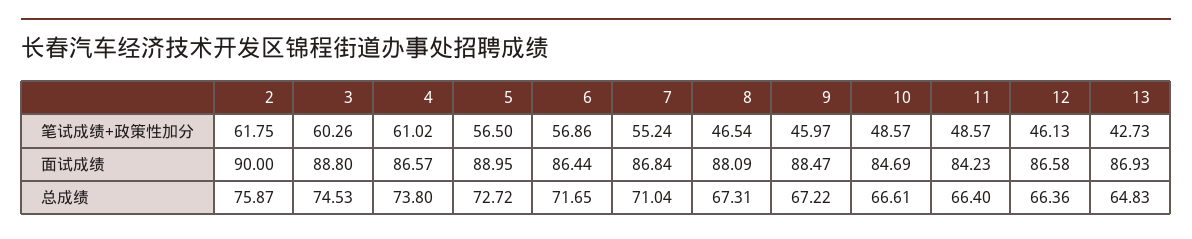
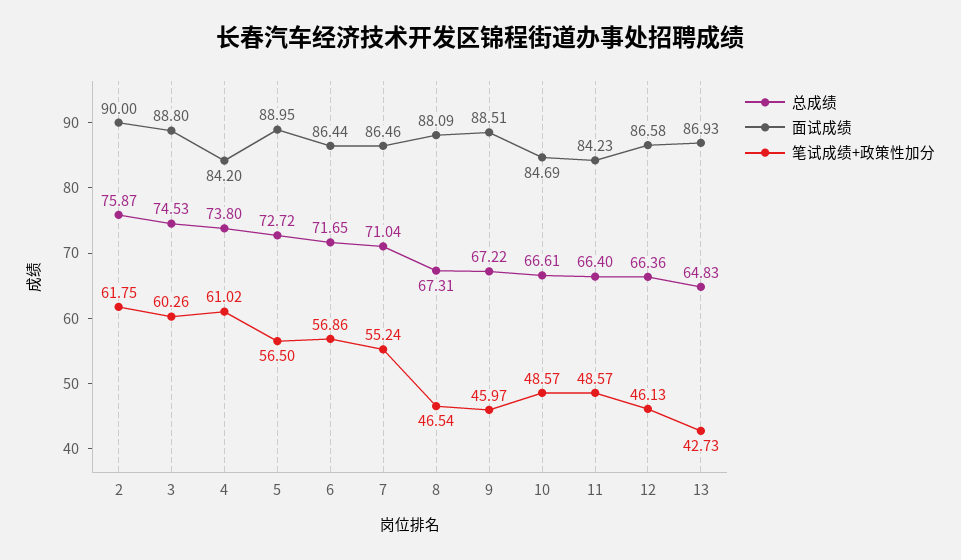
面试成绩, 4: 86.57 -> 84.2
面试成绩, 7: 86.84 -> 86.46
面试成绩, 9: 88.47 -> 88.51

